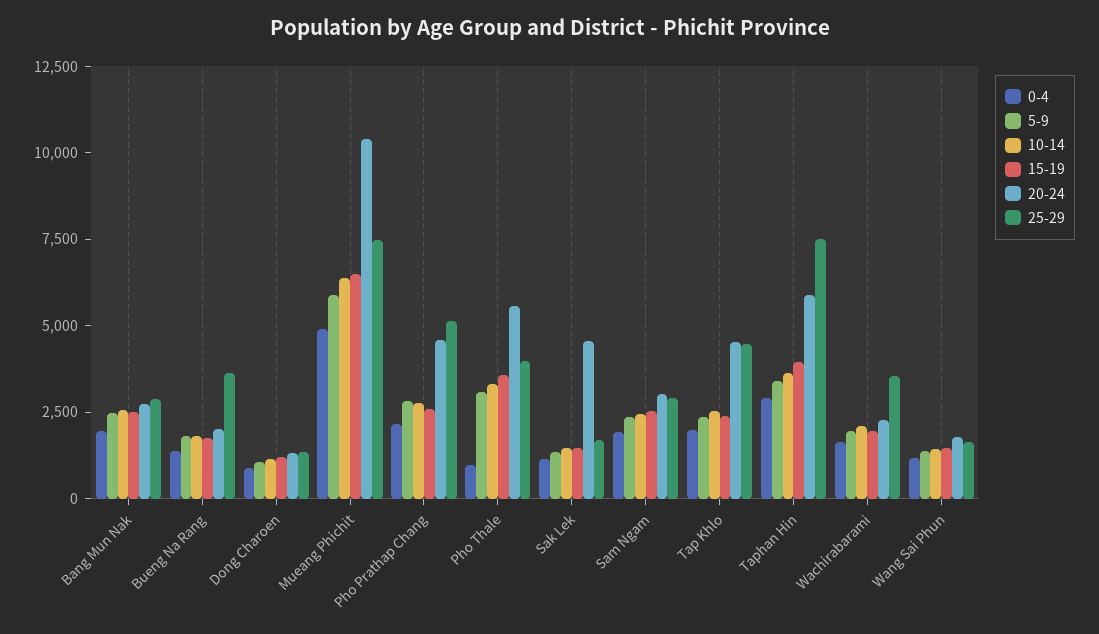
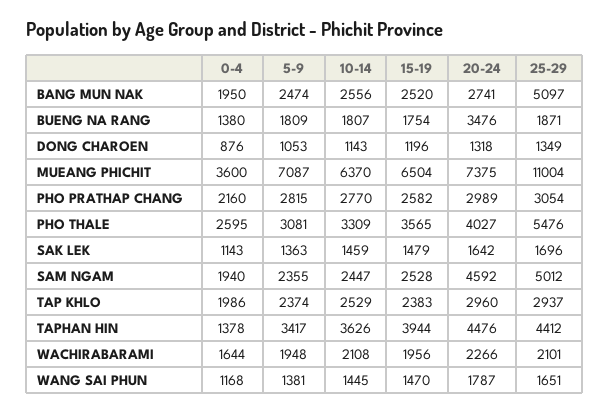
25-29, Bang Mun Nak: 3000 -> 5097
20-24, Bueng Na Rang: 2000 -> 3476
25-29, Bueng Na Rang: 3500 -> 1871
0-4, Mueang Phichit: 5000 -> 3600
5-9, Mueang Phichit: 6000 -> 7087
20-24, Mueang Phichit: 10500 -> 7375
25-29, Mueang Phichit: 7500 -> 11004
20-24, Pho Prathap Chang: 4500 -> 2989
25-29, Pho Prathap Chang: 5000 -> 3054
0-4, Pho Thale: 1000 -> 2595
20-24, Pho Thale: 5500 -> 4027
25-29, Pho Thale: 4000 -> 5476
20-24, Sak Lek: 4500 -> 1642
20-24, Sam Ngam: 3000 -> 4592
25-29, Sam Ngam: 3000 -> 5012
20-24, Tap Khlo: 4500 -> 2960
25-29, Tap Khlo: 4500 -> 2937
0-4, Taphan Hin: 3000 -> 1378
20-24, Taphan Hin: 6000 -> 4476
25-29, Taphan Hin: 7500 -> 4412
25-29, Wachirabarami: 3500 -> 2101

